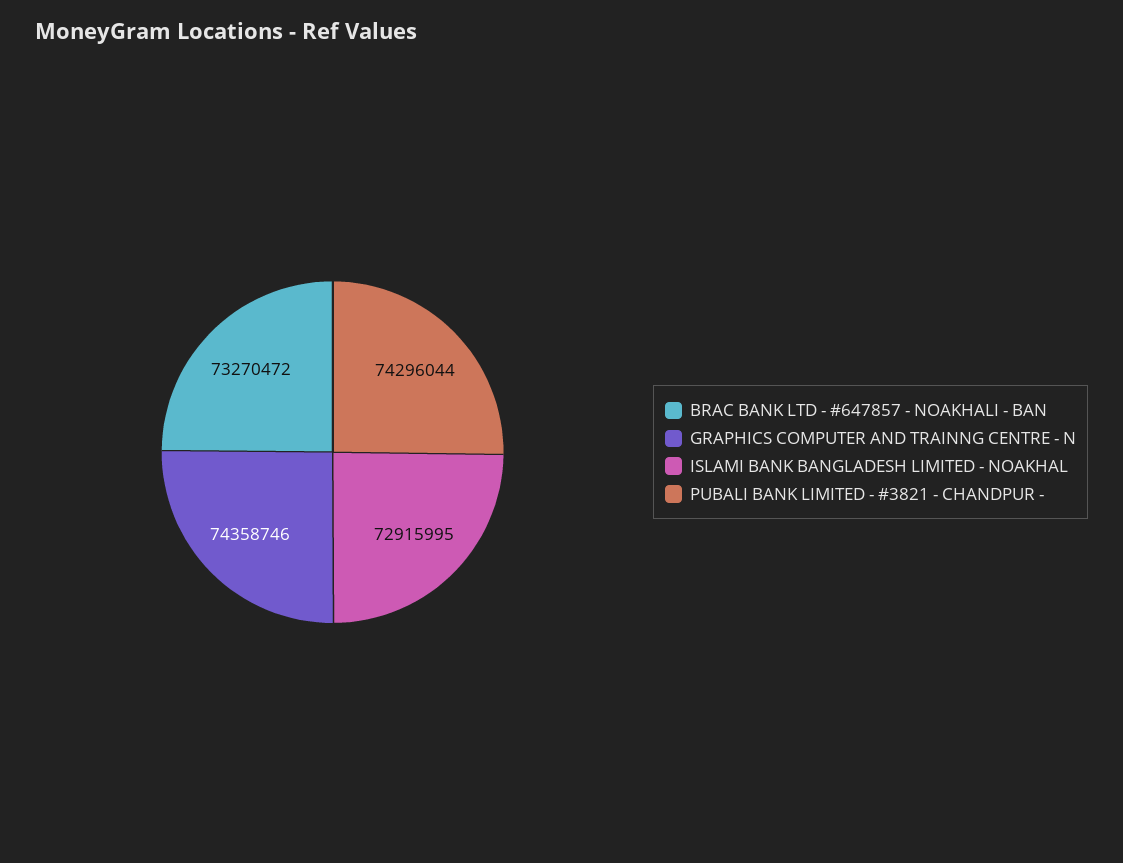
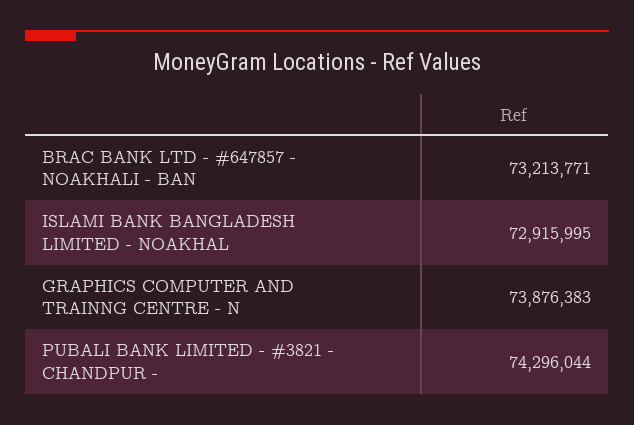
BRAC BANK LTD - #647857 - NOAKHALI - BAN: 73270472 -> 73213771
GRAPHICS COMPUTER AND TRAINNG CENTRE - N: 74358746 -> 73876383

